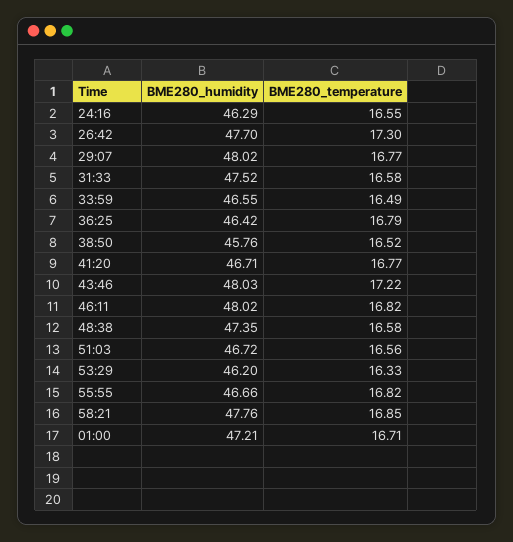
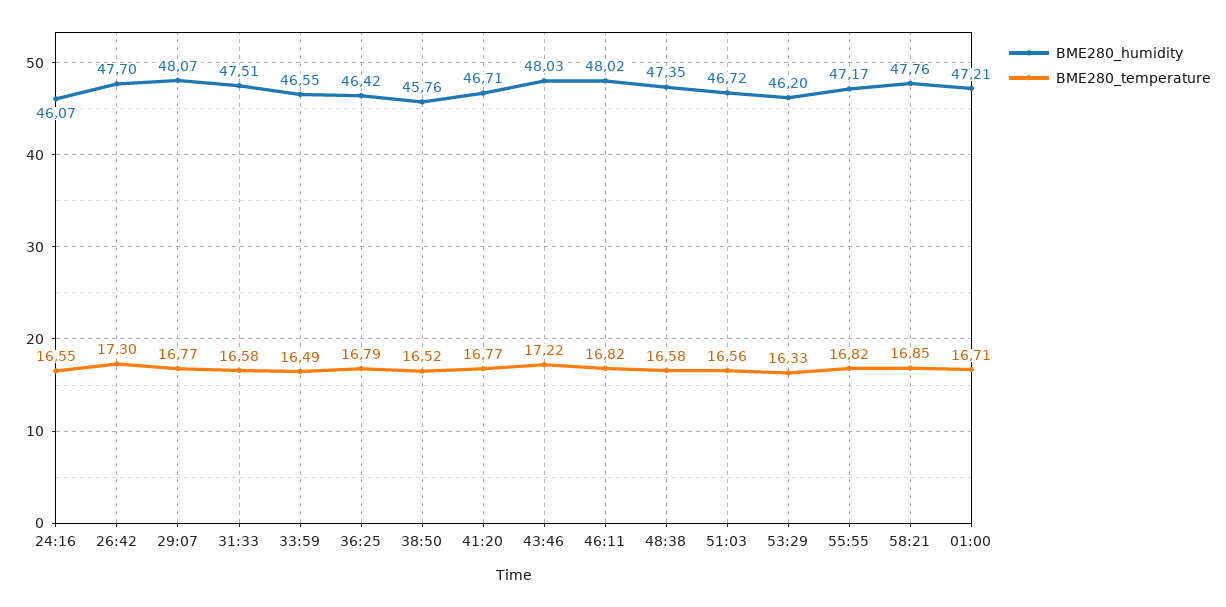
BME280_humidity, 24:16: 46.29 -> 46.07
BME280_humidity, 29:07: 48.02 -> 48.07
BME280_humidity, 31:33: 47.52 -> 47.51
BME280_humidity, 55:55: 46.66 -> 47.17

